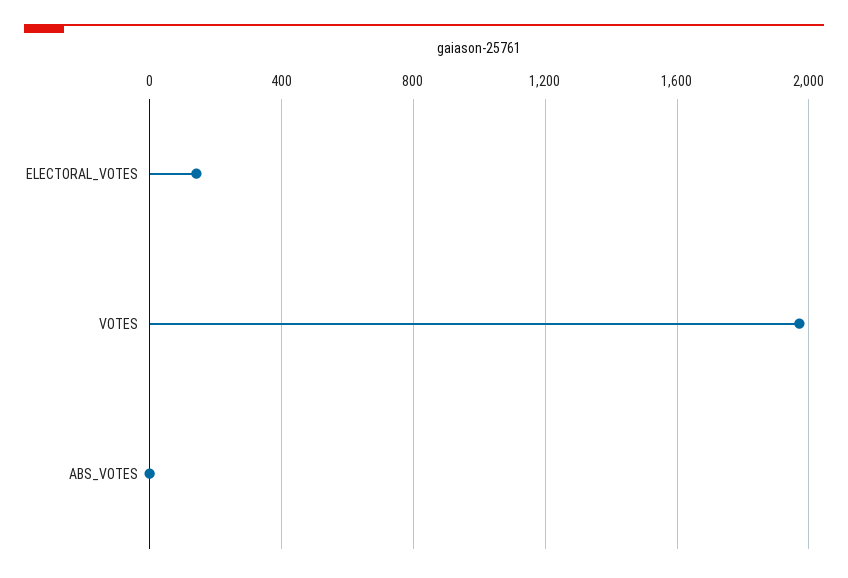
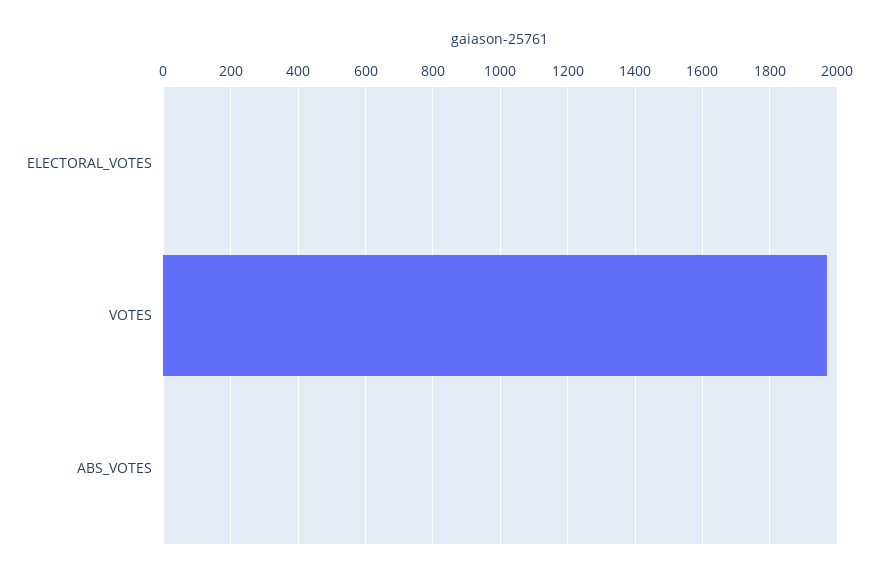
ELECTORAL_VOTES: 150 -> 0

